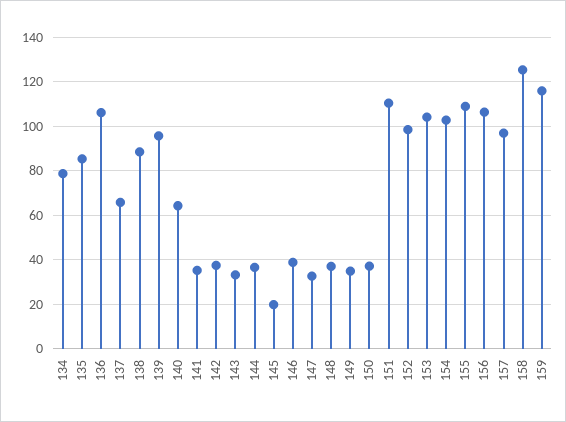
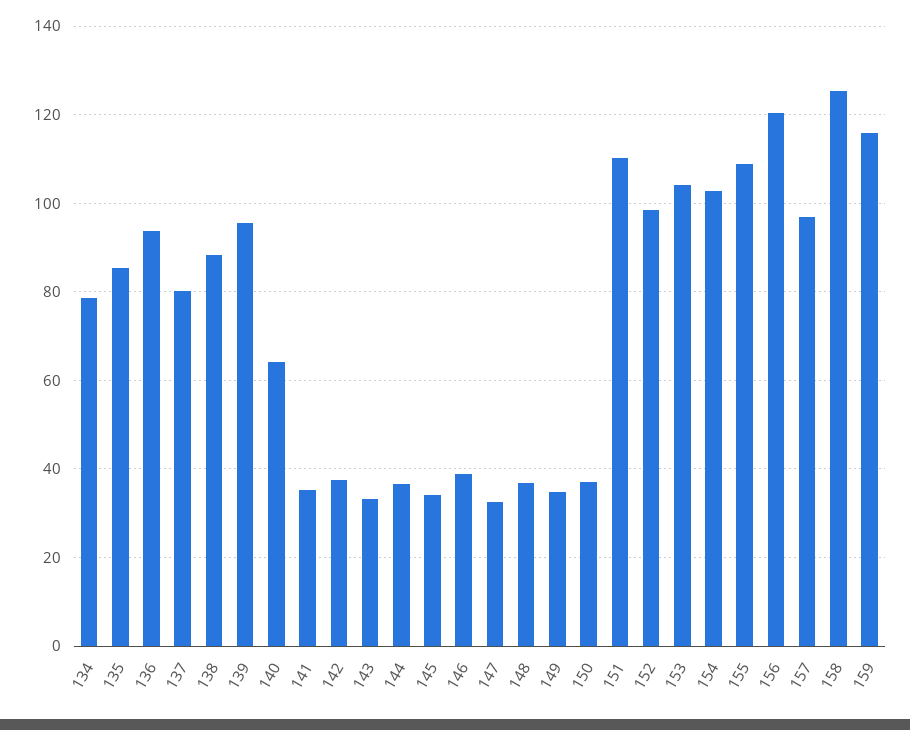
136: 105 -> 94
137: 65 -> 80
145: 20 -> 34
156: 105 -> 120

